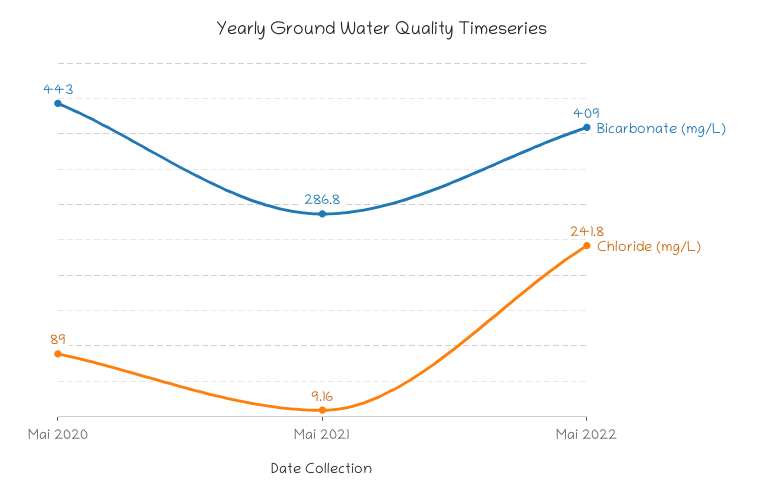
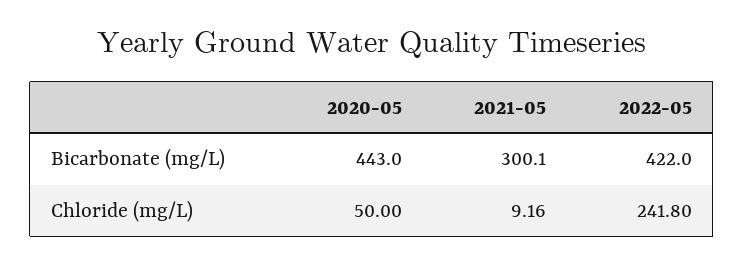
Chloride (mg/L), Mai 2020: 89 -> 50
Bicarbonate (mg/L), Mai 2021: 286.8 -> 300.1
Bicarbonate (mg/L), Mai 2022: 409 -> 422

